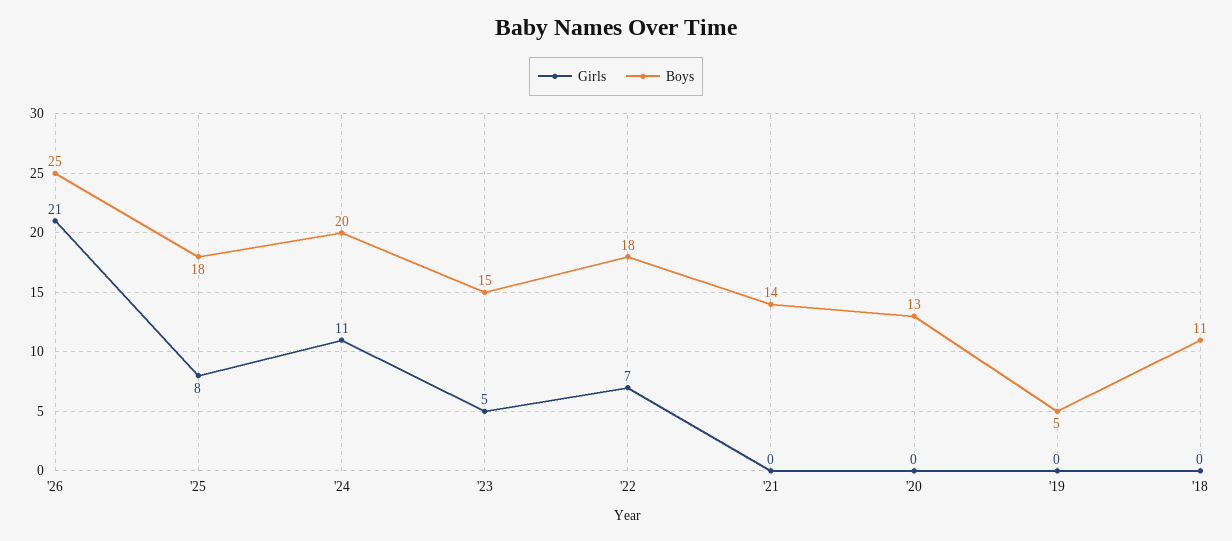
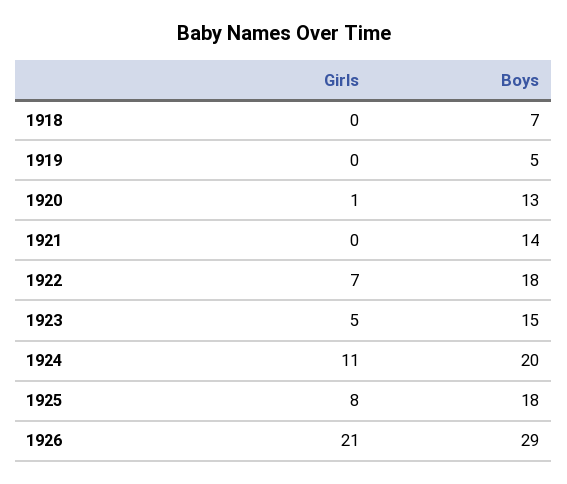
Boys, '26: 25 -> 29
Girls, '20: 0 -> 1
Boys, '18: 11 -> 7

